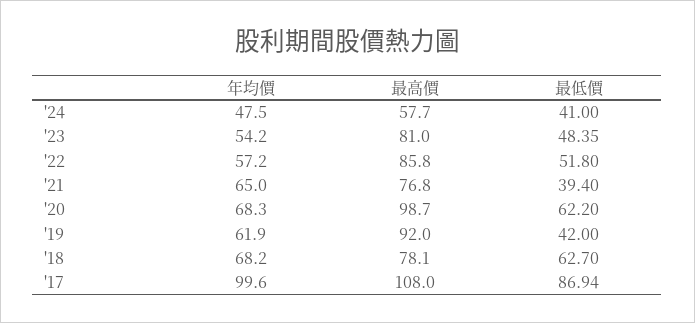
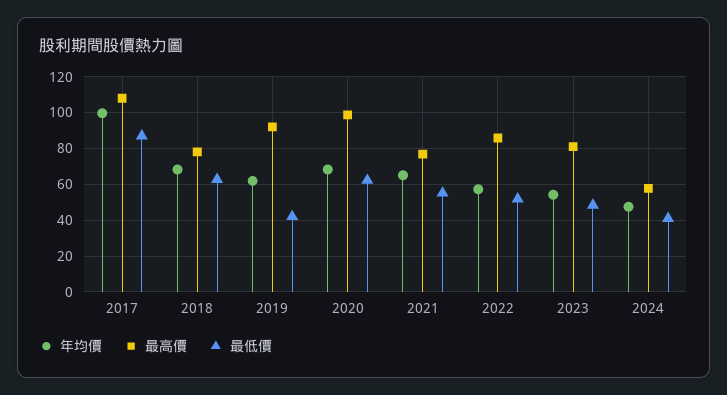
最低價, '21: 39.4 -> 55

